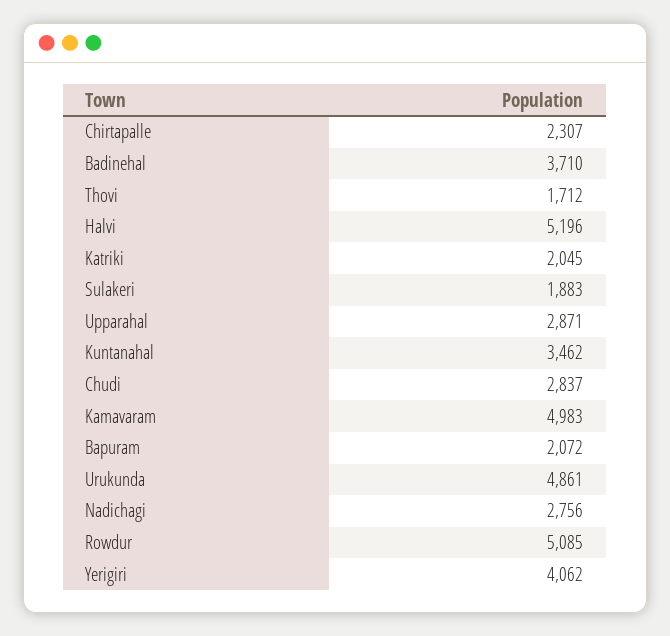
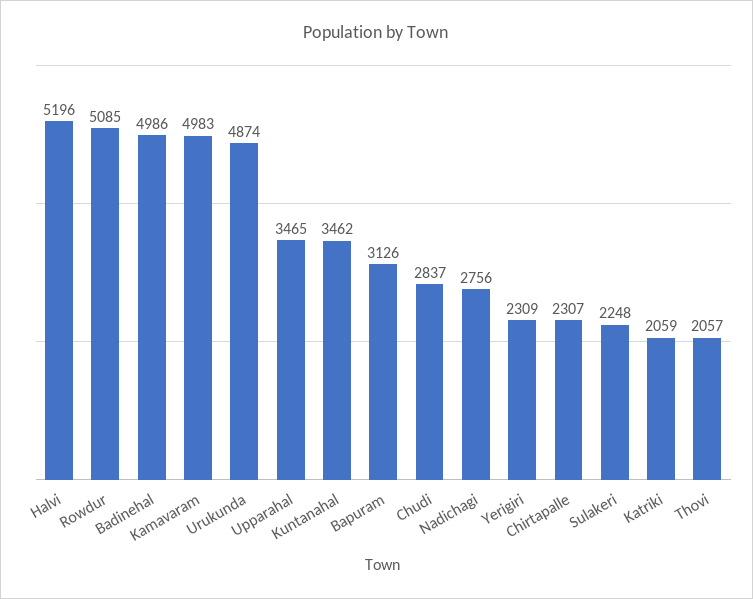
Badinehal: 3710 -> 4986
Thovi: 1712 -> 2057
Katriki: 2045 -> 2059
Sulakeri: 1883 -> 2248
Upparahal: 2871 -> 3465
Bapuram: 2072 -> 3126
Urukunda: 4861 -> 4874
Yerigiri: 4062 -> 2309

